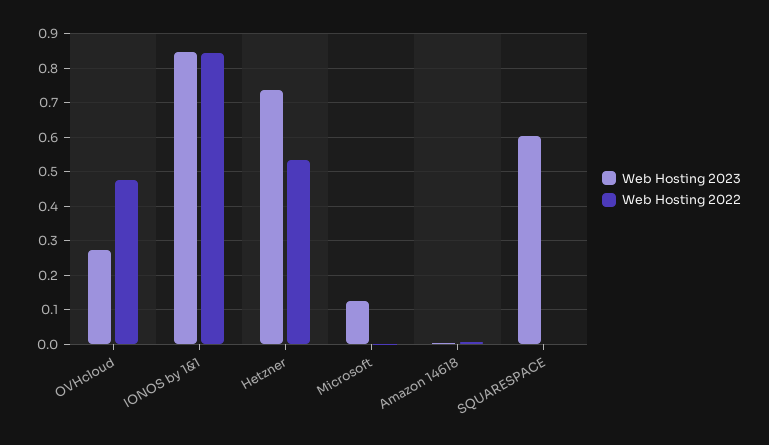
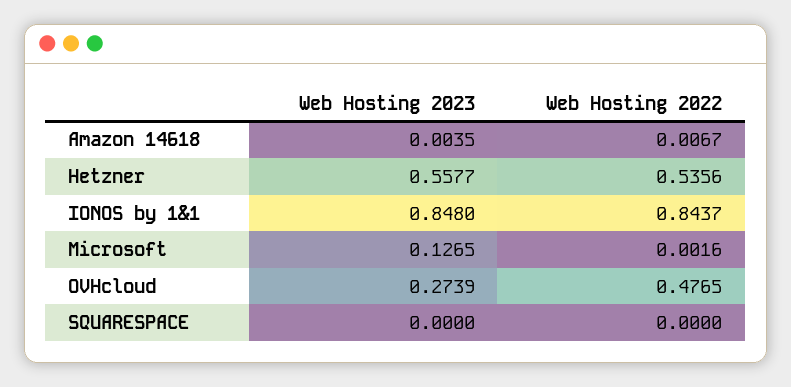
Web Hosting 2023, Hetzner: 0.74 -> 0.5577
Web Hosting 2023, SQUARESPACE: 0.6 -> 0

